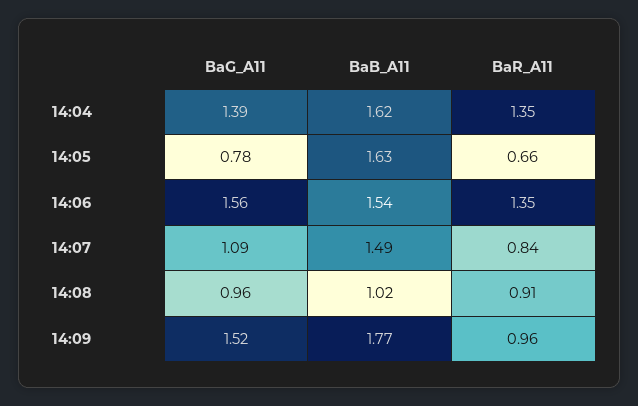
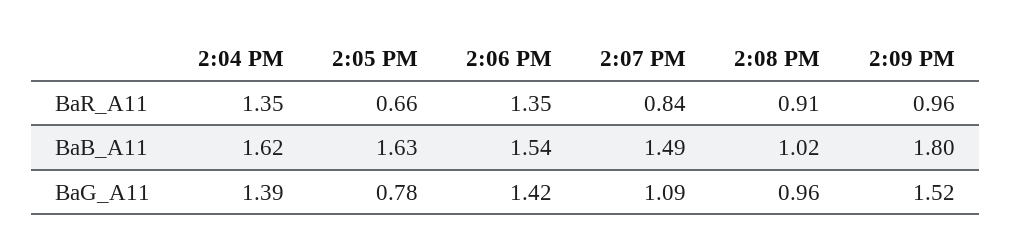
BaG_A11, 14:06: 1.56 -> 1.42
BaB_A11, 14:09: 1.77 -> 1.8

